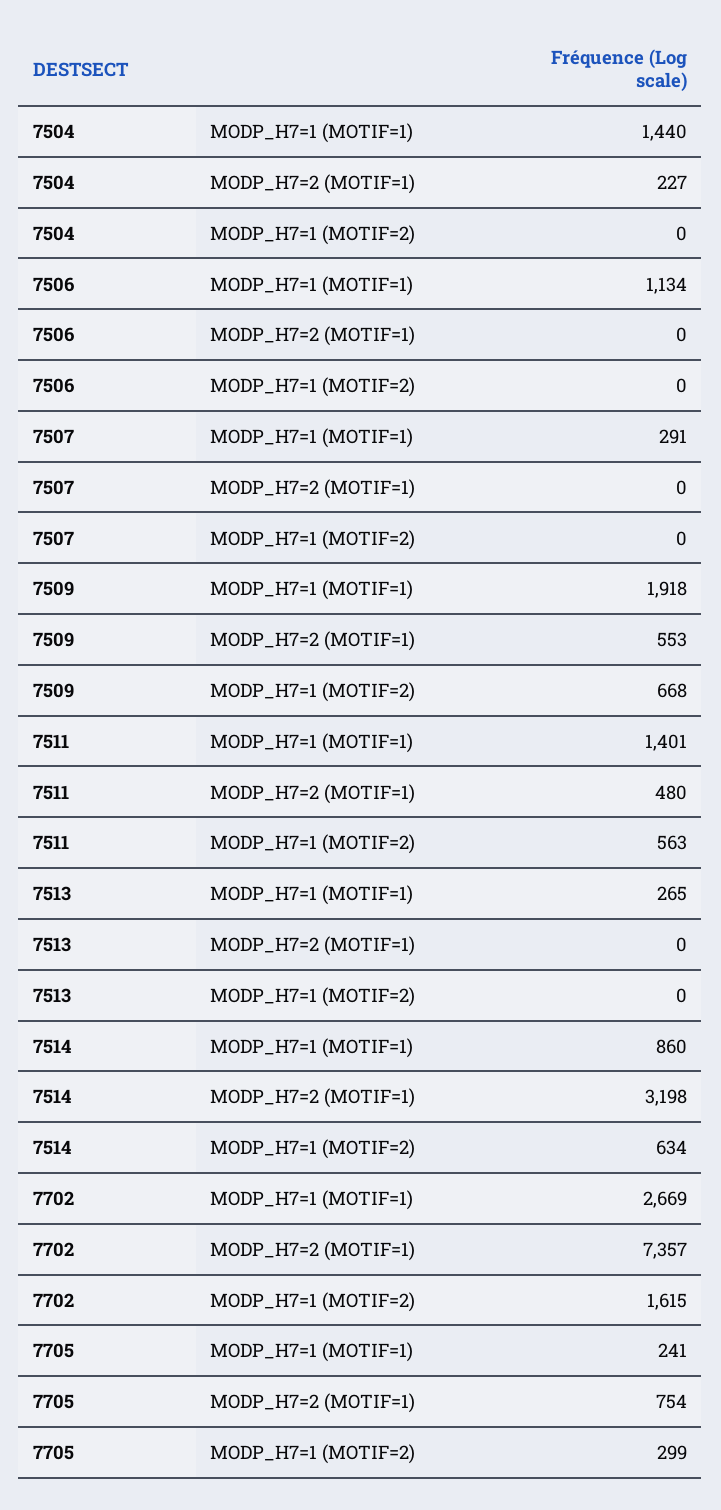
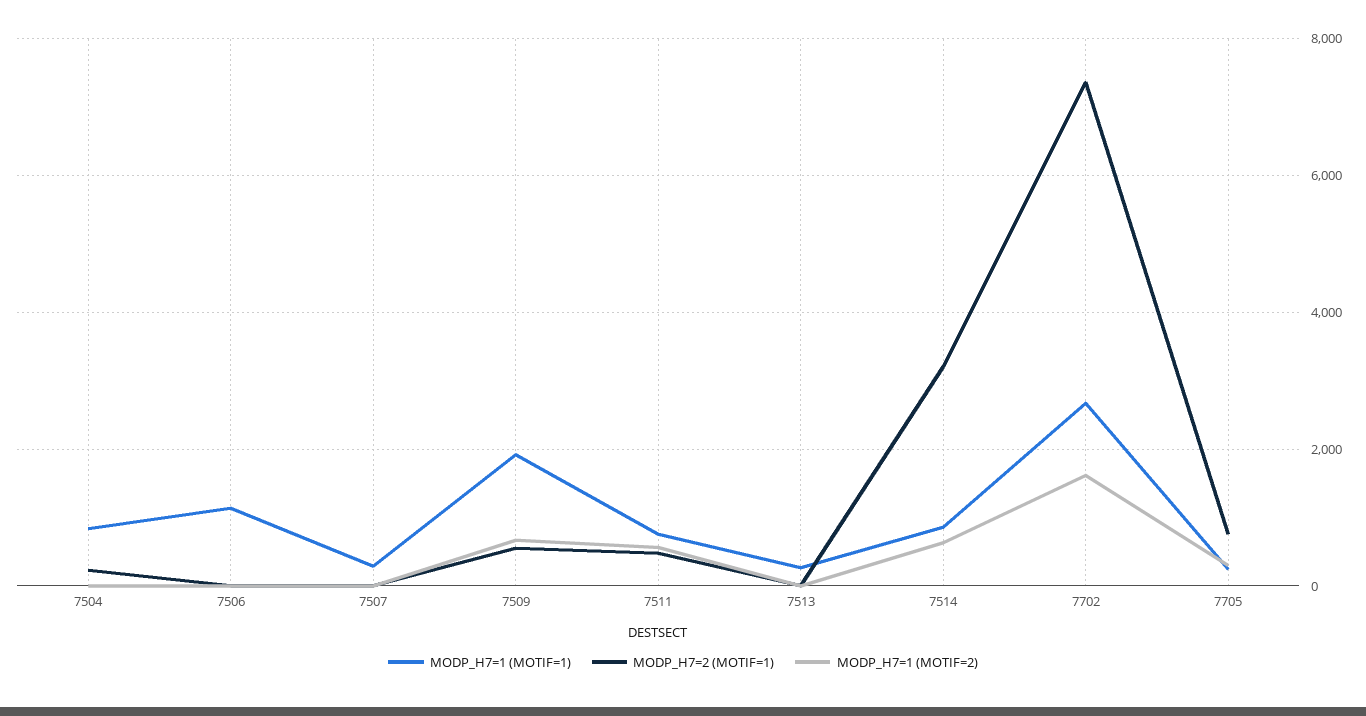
MODP_H7=1 (MOTIF=1), 7504: 1440 -> 800
MODP_H7=1 (MOTIF=1), 7511: 1401 -> 800

